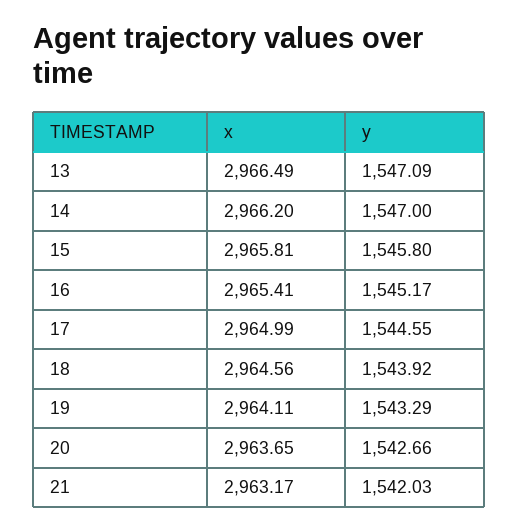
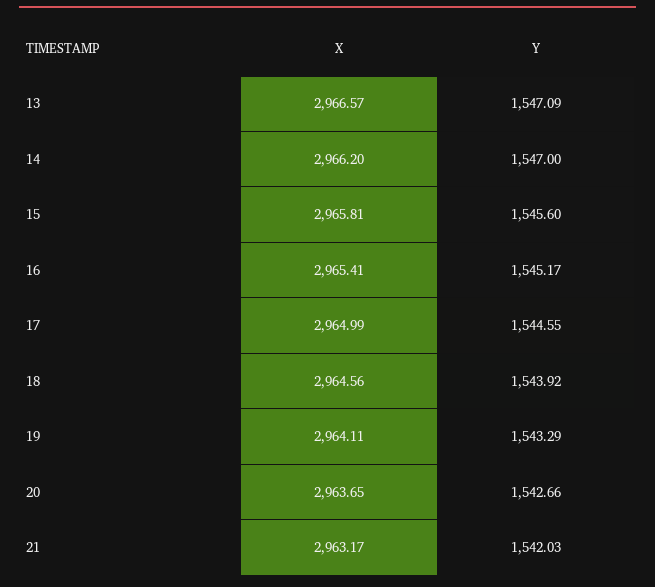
x, 13: 2966.49 -> 2966.57
y, 15: 1545.8 -> 1545.6

